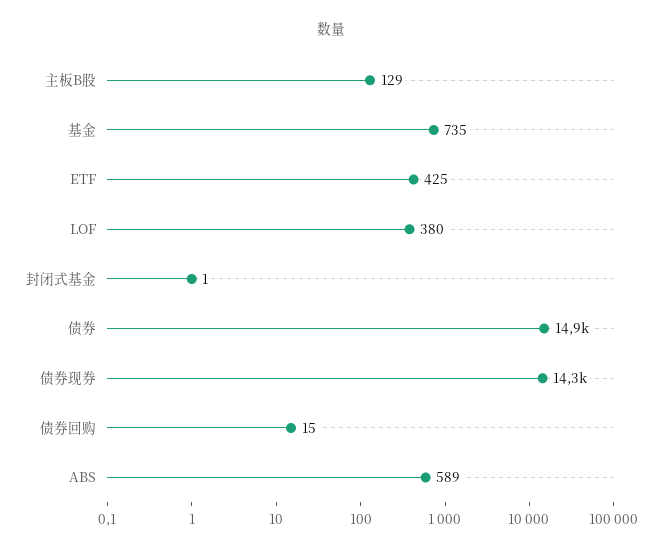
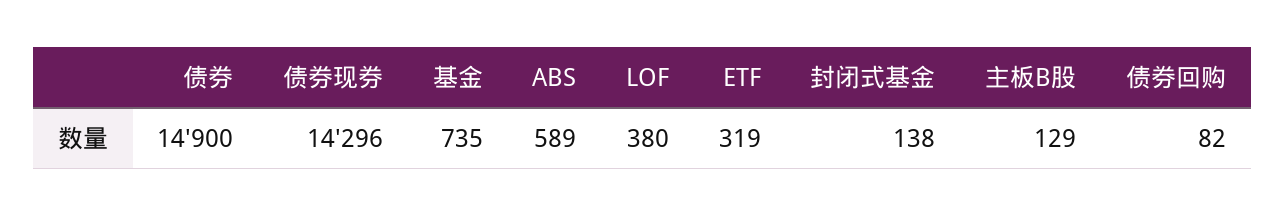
ETF: 425 -> 319
封闭式基金: 1 -> 138
债券回购: 15 -> 82

